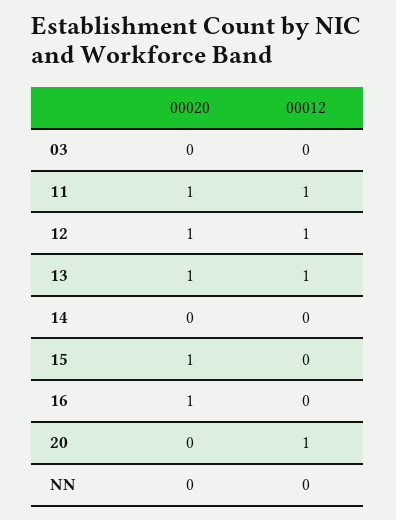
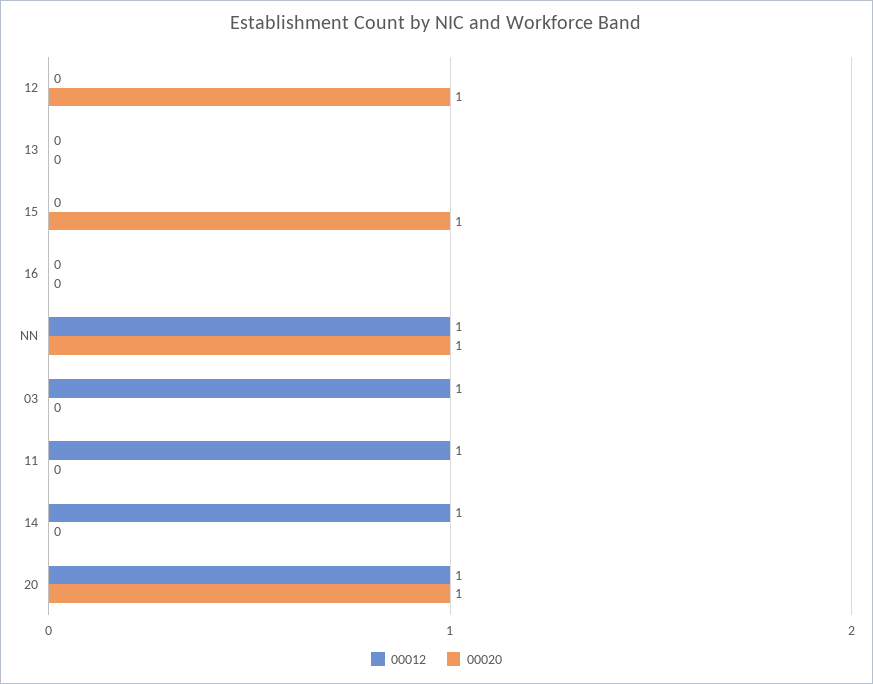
00012, 03: 0 -> 1
00020, 11: 1 -> 0
00012, 12: 1 -> 0
00020, 13: 1 -> 0
00012, 13: 1 -> 0
00012, 14: 0 -> 1
00020, 16: 1 -> 0
00020, 20: 0 -> 1
00020, NN: 0 -> 1
00012, NN: 0 -> 1

